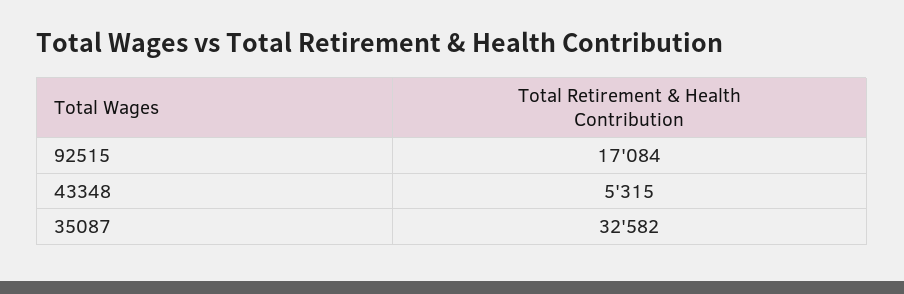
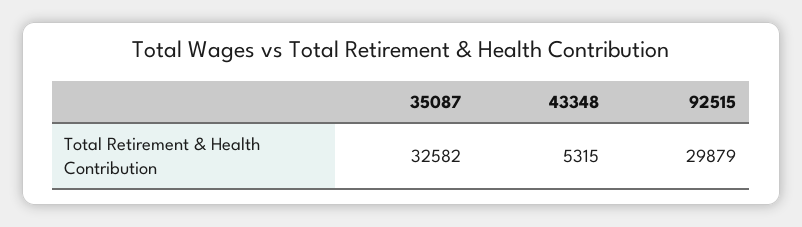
92515: 17084 -> 29879

